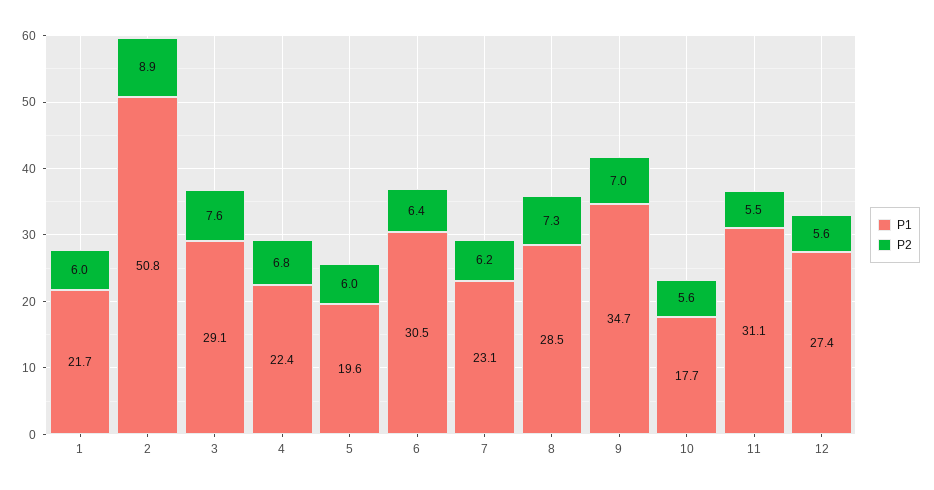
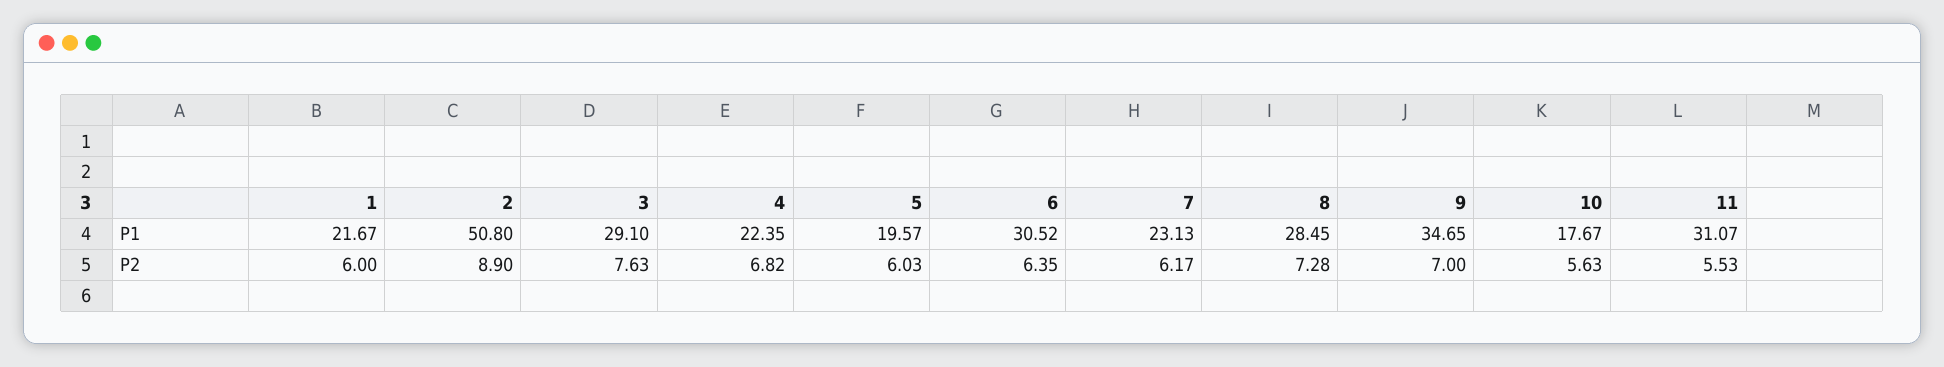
P1, 12: 27.4 -> none
P2, 12: 5.6 -> none

